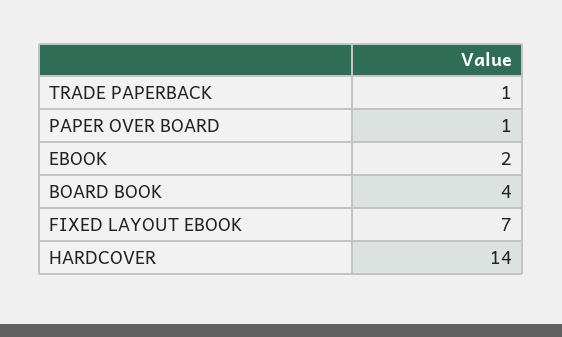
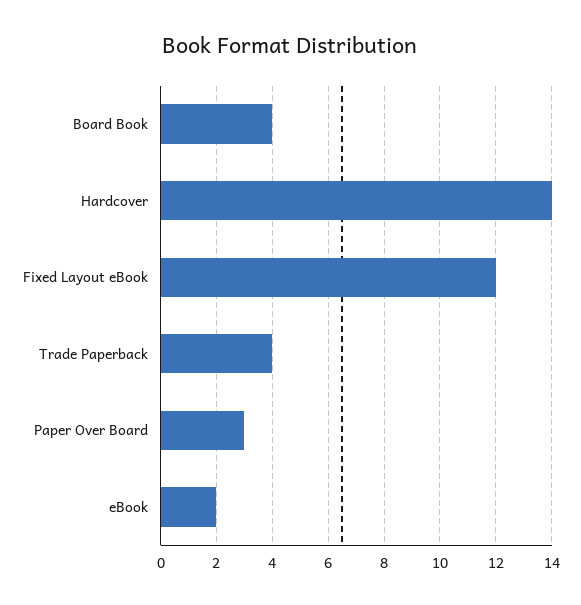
TRADE PAPERBACK: 1 -> 4
PAPER OVER BOARD: 1 -> 3
FIXED LAYOUT EBOOK: 7 -> 12

